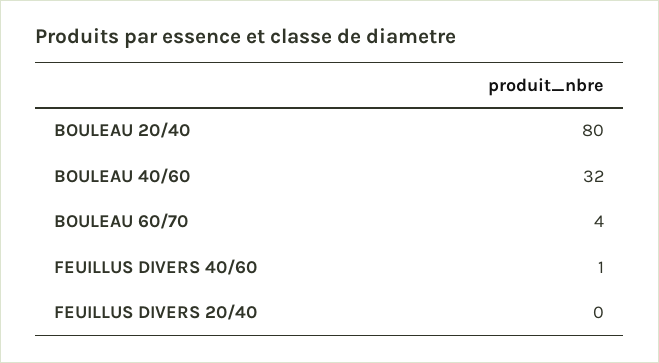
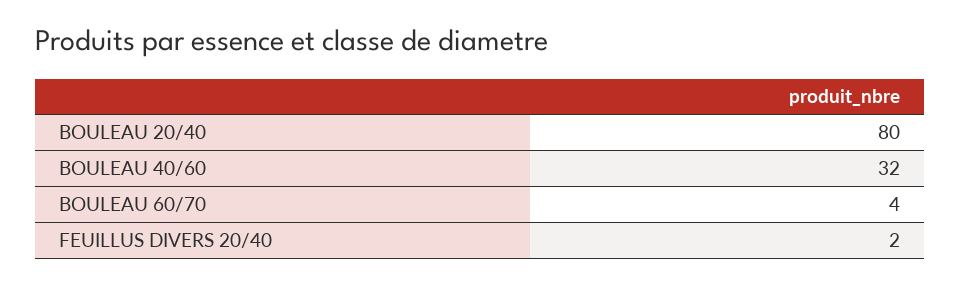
FEUILLUS DIVERS 40/60: 1 -> none
FEUILLUS DIVERS 20/40: 0 -> 2

